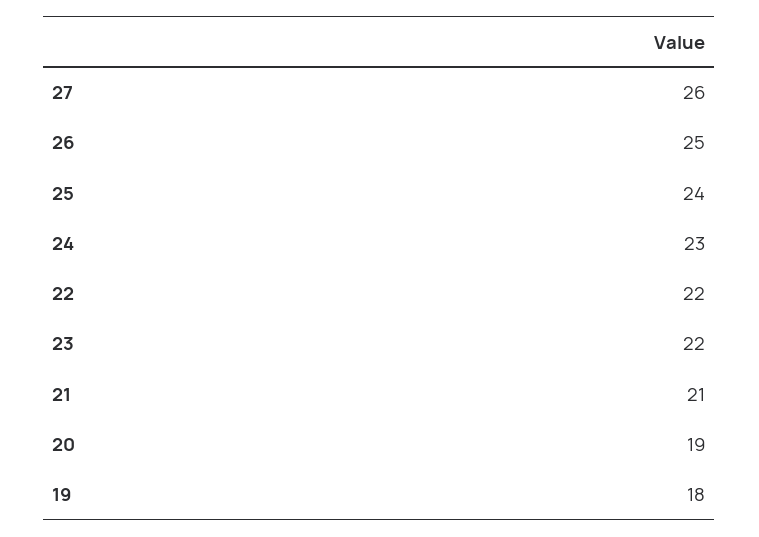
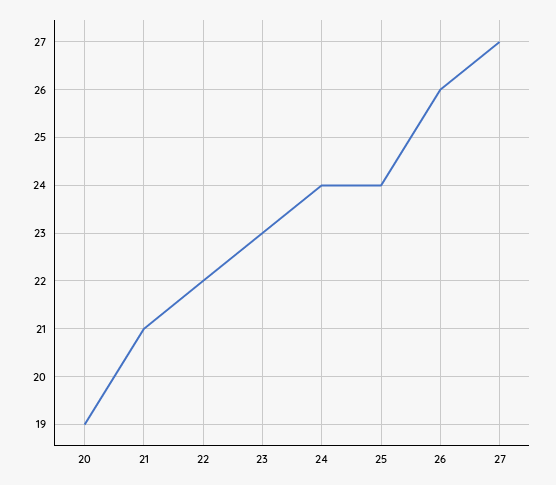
27: 26 -> 27
26: 25 -> 26
24: 23 -> 24
23: 22 -> 23
19: 18 -> none

